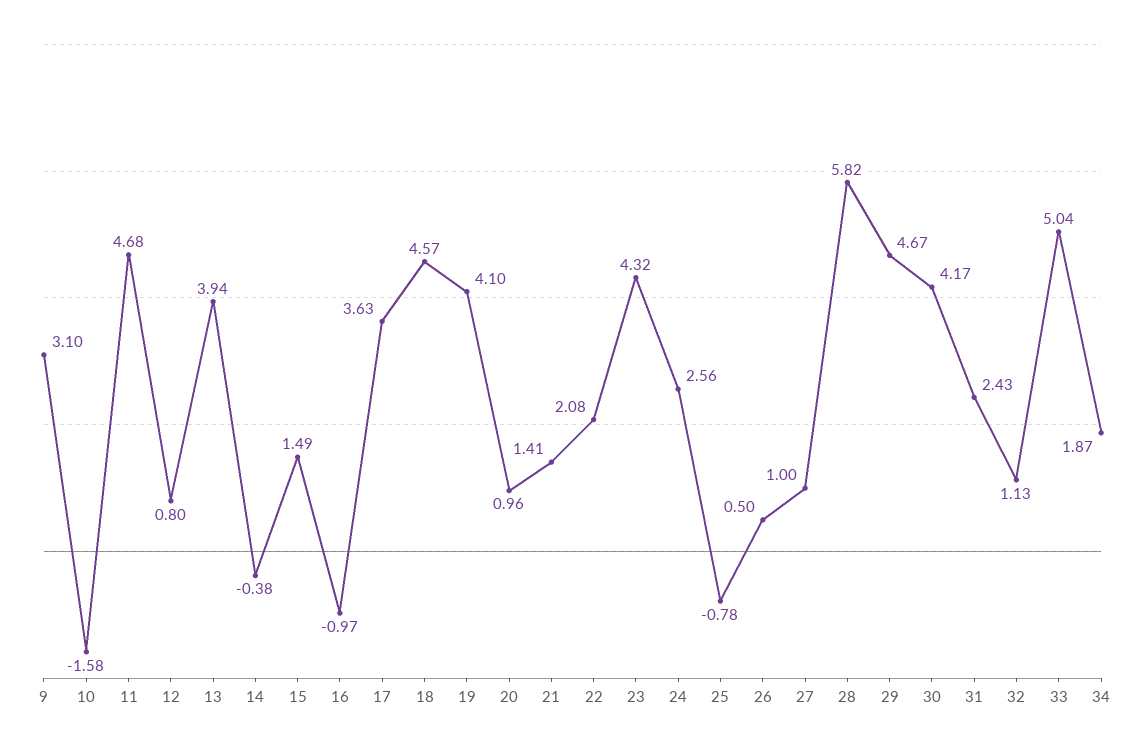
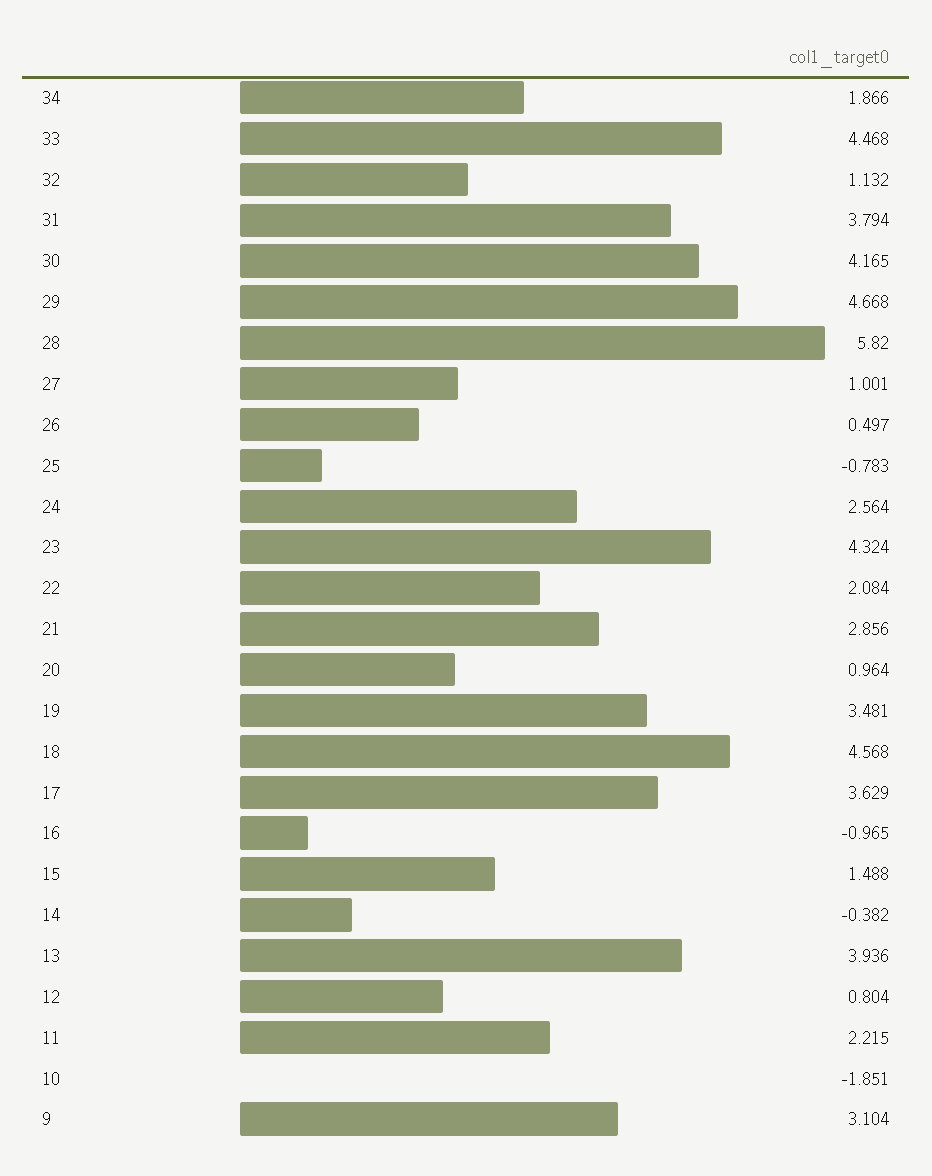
10: -1.58 -> -1.851
11: 4.68 -> 2.215
19: 4.1 -> 3.481
21: 1.41 -> 2.856
31: 2.43 -> 3.794
33: 5.04 -> 4.468

